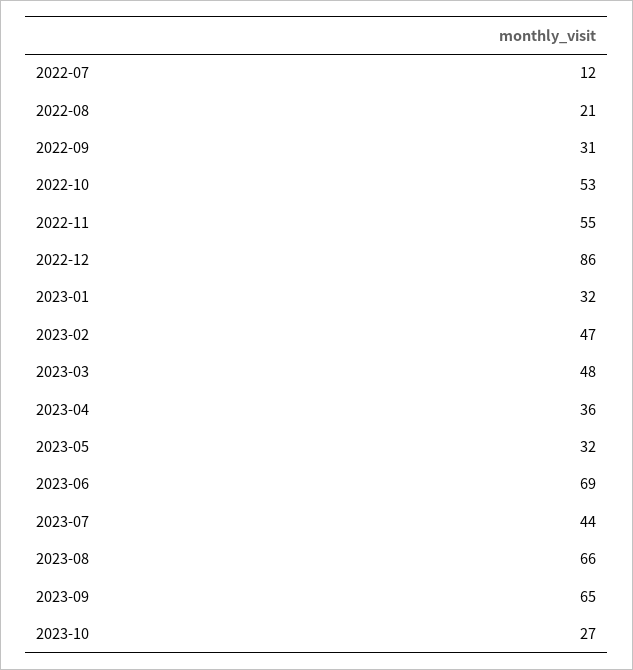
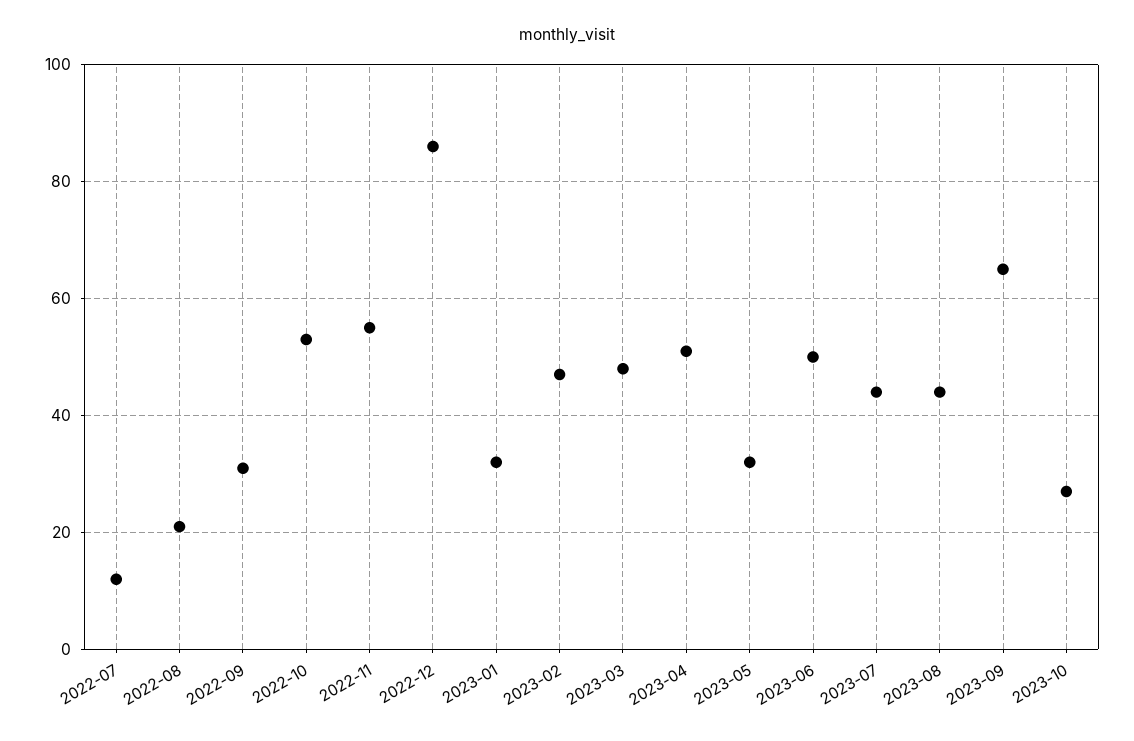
2023-04: 36 -> 50
2023-06: 69 -> 50
2023-08: 66 -> 45

